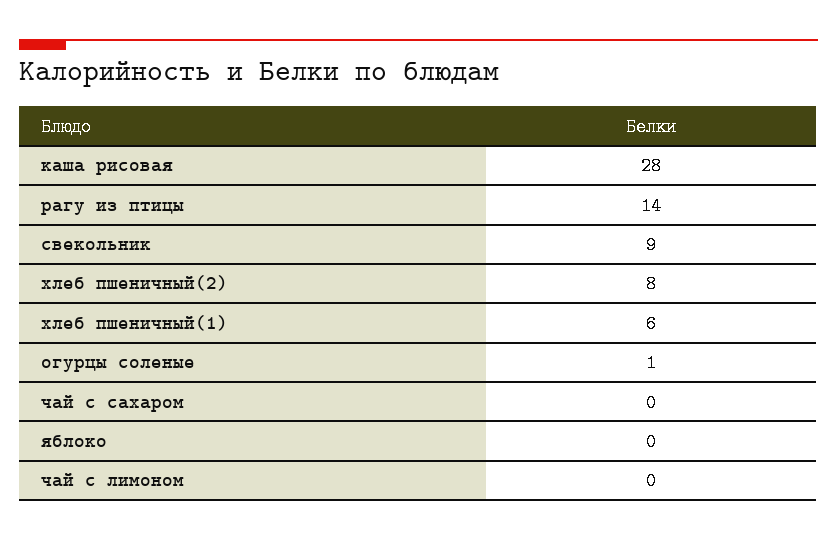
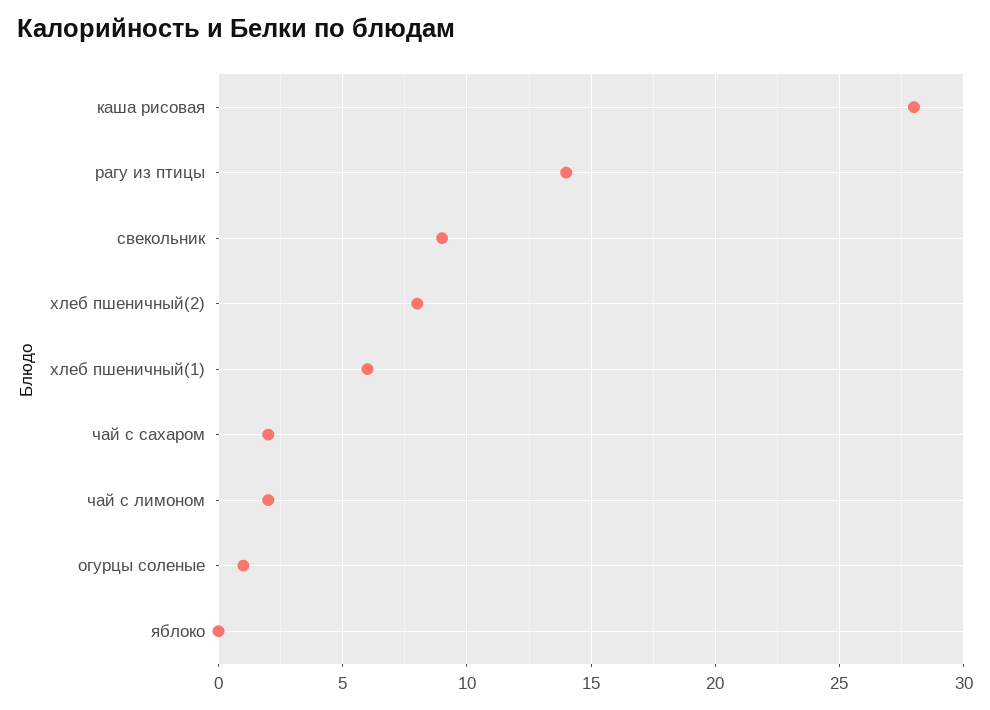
чай с сахаром: 0 -> 2
чай с лимоном: 0 -> 2

